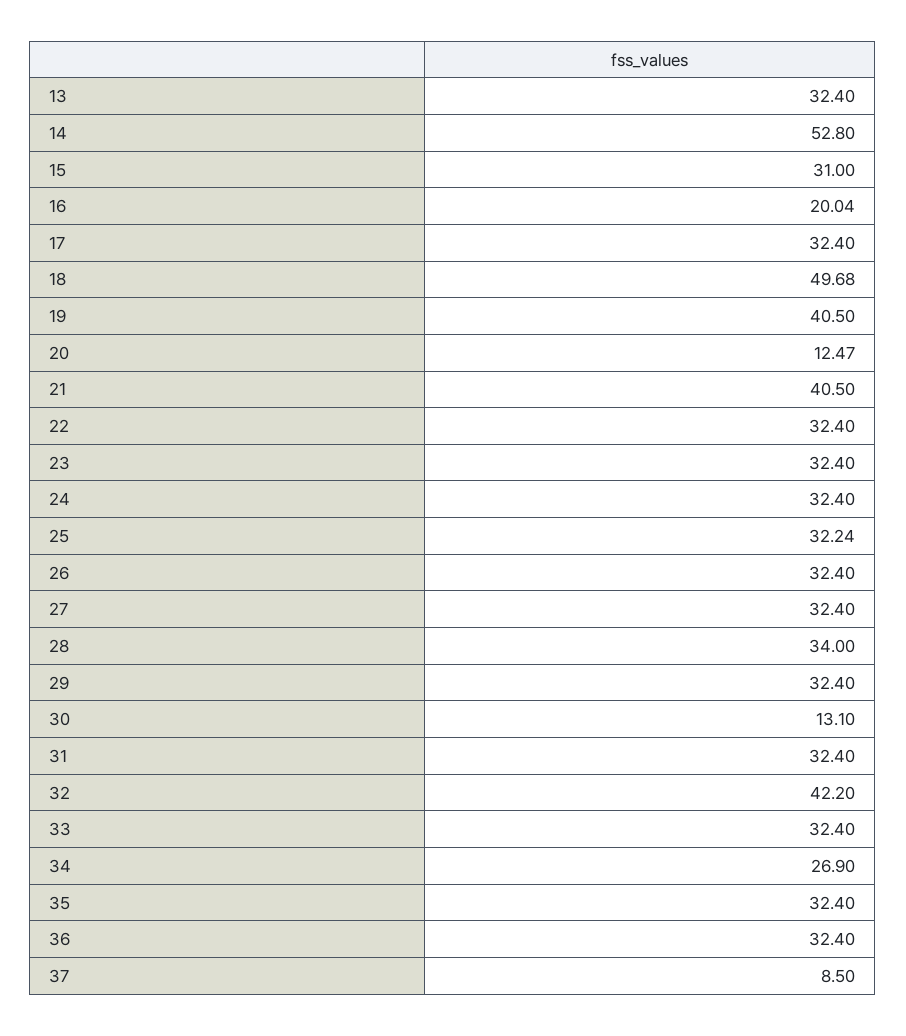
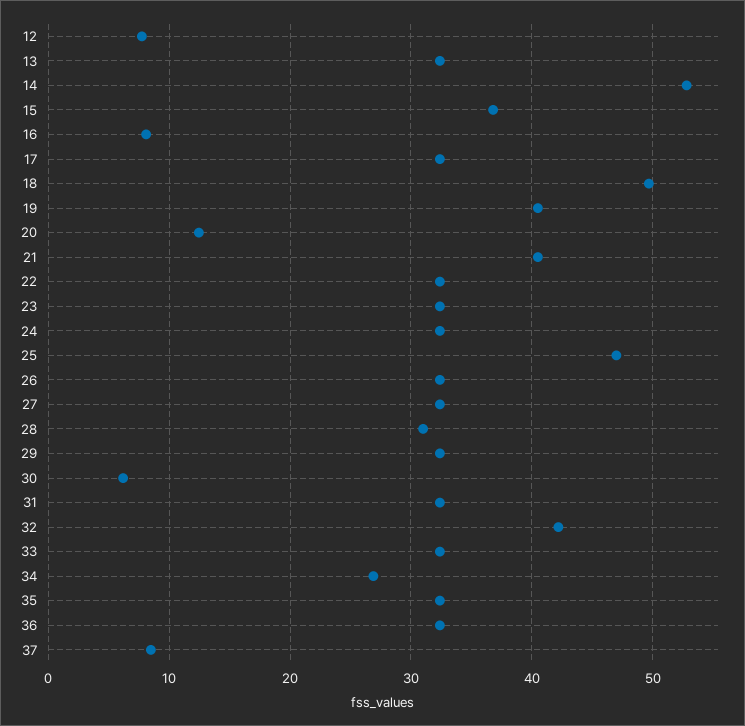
15: 31 -> 37
16: 20.04 -> 8
25: 32.24 -> 47
28: 34 -> 31
30: 13.1 -> 6
12: none -> 8

